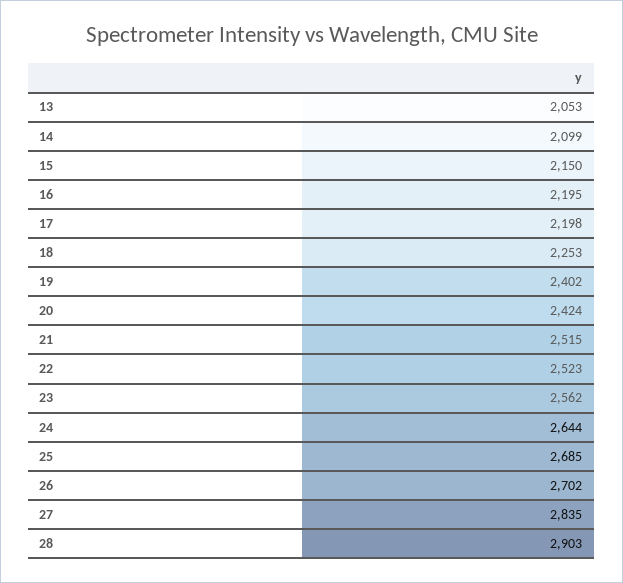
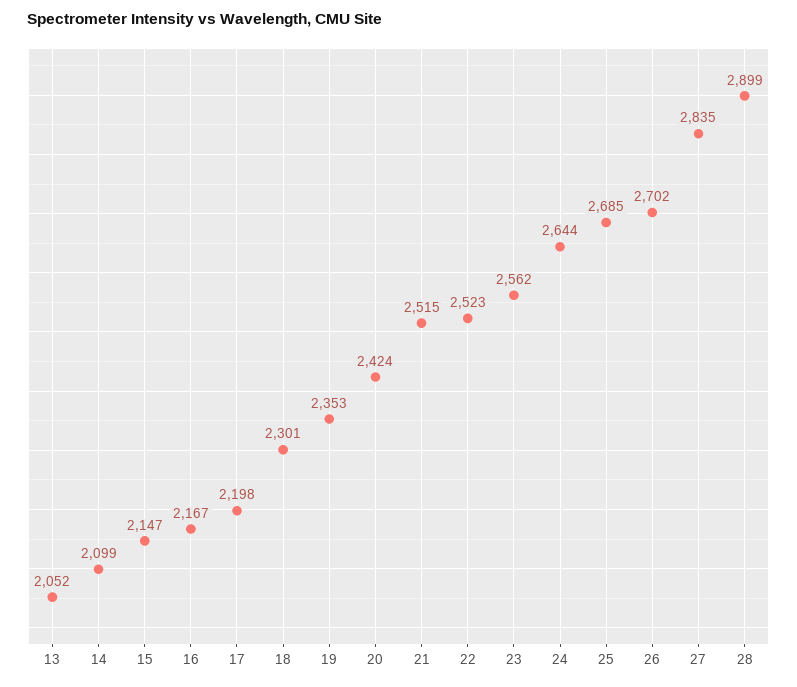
13: 2053 -> 2052
15: 2150 -> 2147
16: 2195 -> 2167
18: 2253 -> 2301
19: 2402 -> 2353
28: 2903 -> 2899

